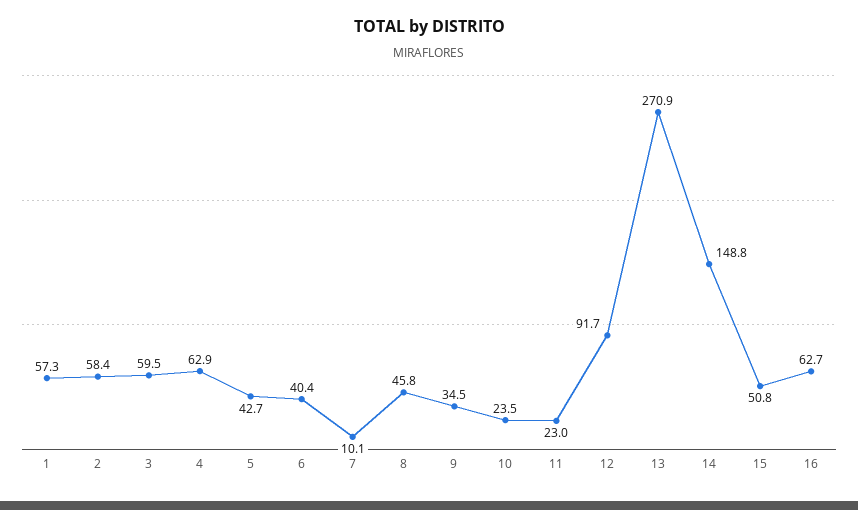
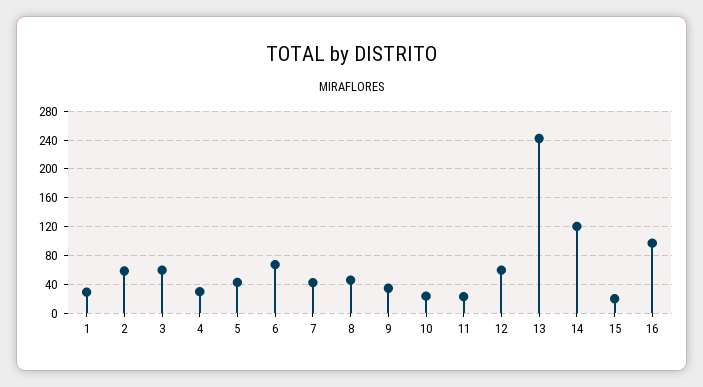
1: 57.3 -> 30
4: 62.9 -> 30
6: 40.4 -> 70
7: 10.1 -> 40
12: 91.7 -> 60
13: 270.9 -> 240
14: 148.8 -> 120
15: 50.8 -> 20
16: 62.7 -> 100

